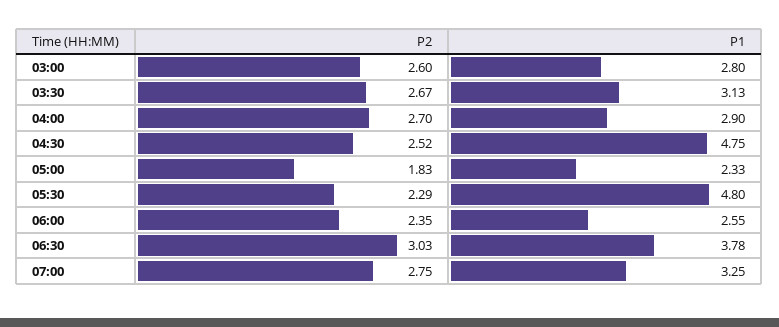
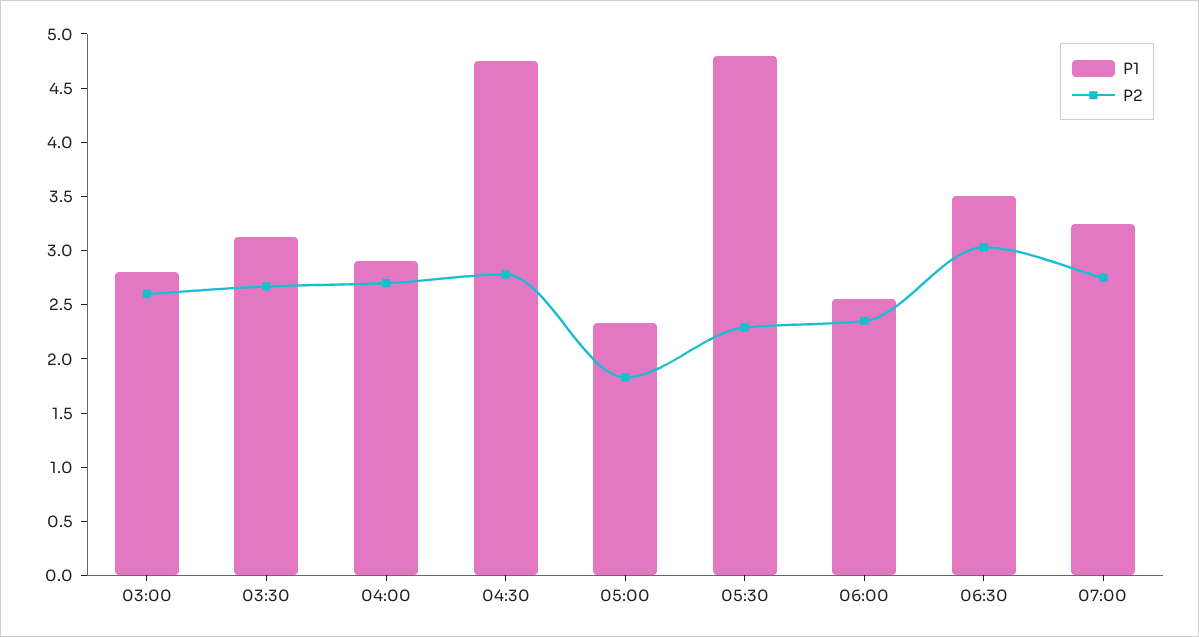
P2, 04:30: 2.52 -> 2.8
P1, 06:30: 3.78 -> 3.5

